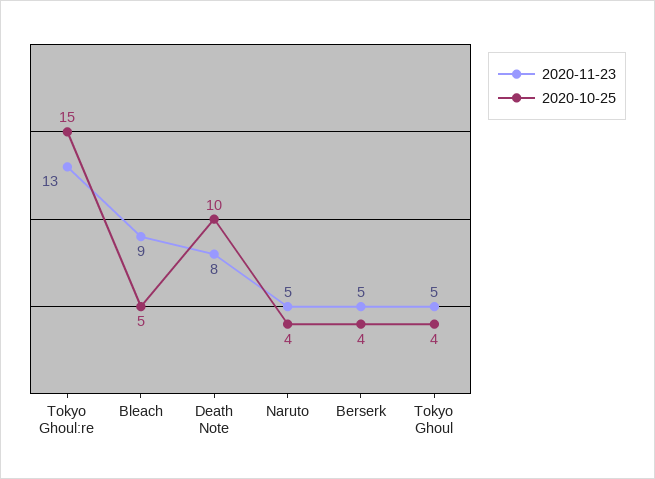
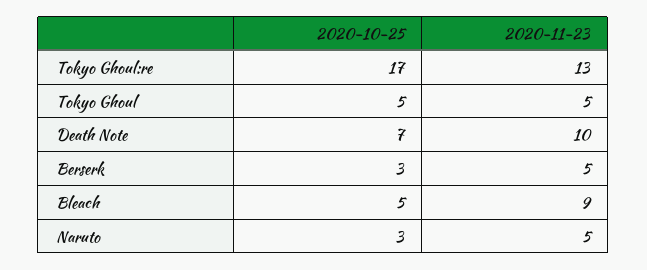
2020-10-25, Tokyo Ghoul:re: 15 -> 17
2020-11-23, Death Note: 8 -> 10
2020-10-25, Death Note: 10 -> 7
2020-10-25, Naruto: 4 -> 3
2020-10-25, Berserk: 4 -> 3
2020-10-25, Tokyo Ghoul: 4 -> 5

